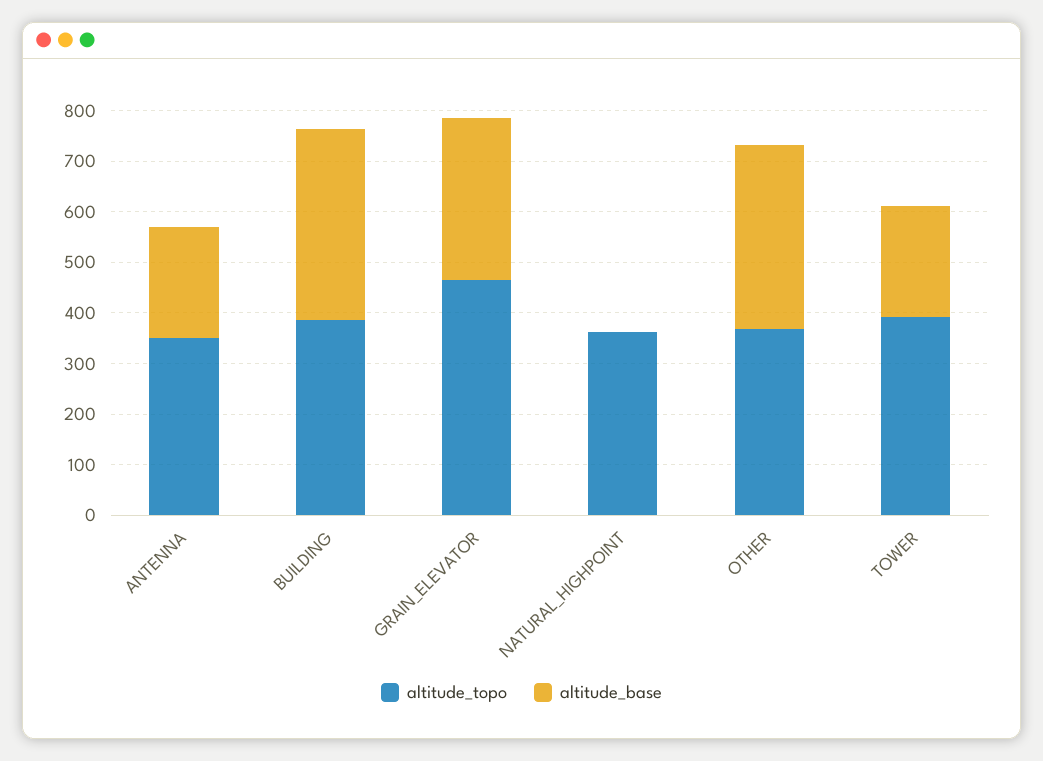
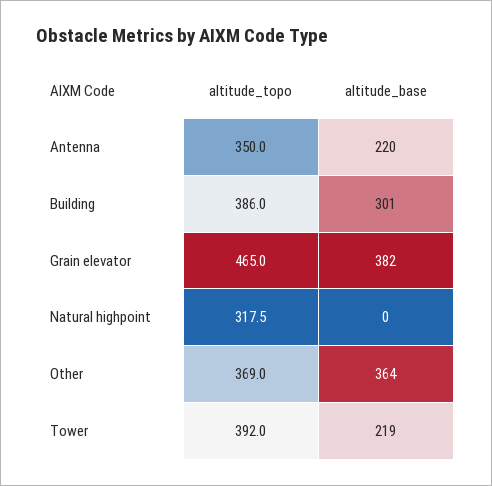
altitude_base, BUILDING: 380 -> 301
altitude_base, GRAIN_ELEVATOR: 320 -> 382
altitude_topo, NATURAL_HIGHPOINT: 360 -> 317.5

